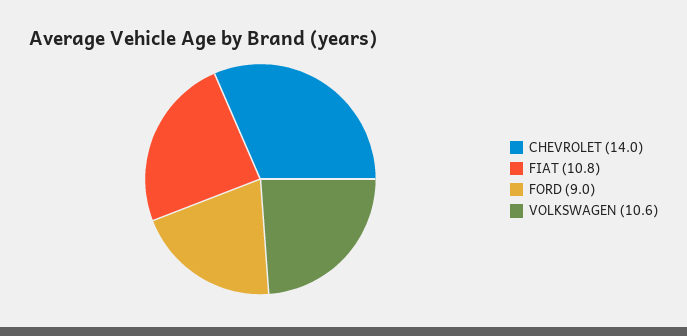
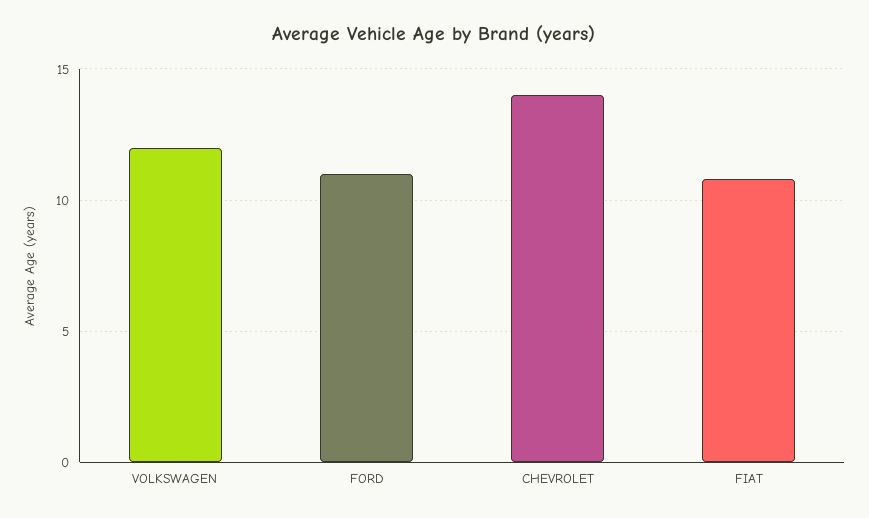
FORD: 9 -> 11
VOLKSWAGEN: 10.6 -> 12

